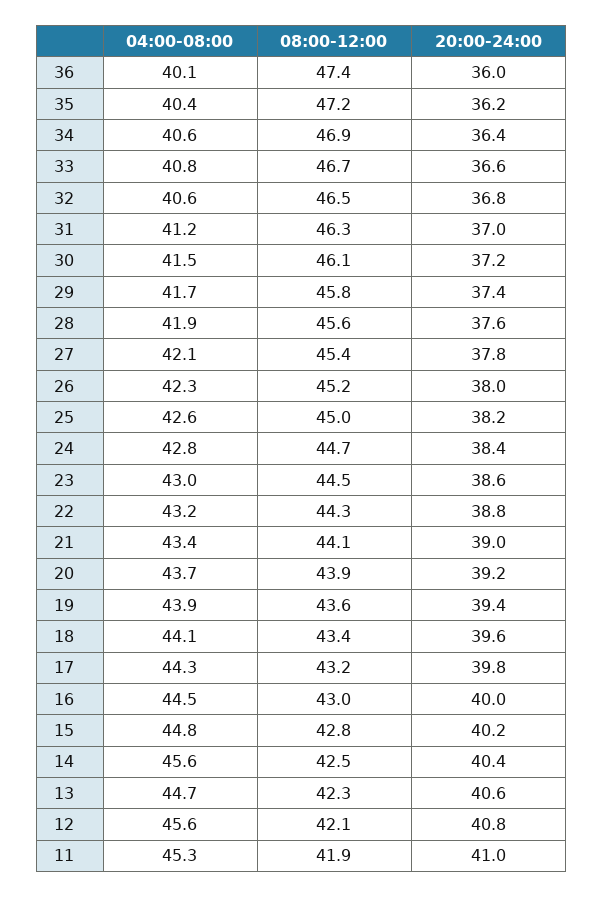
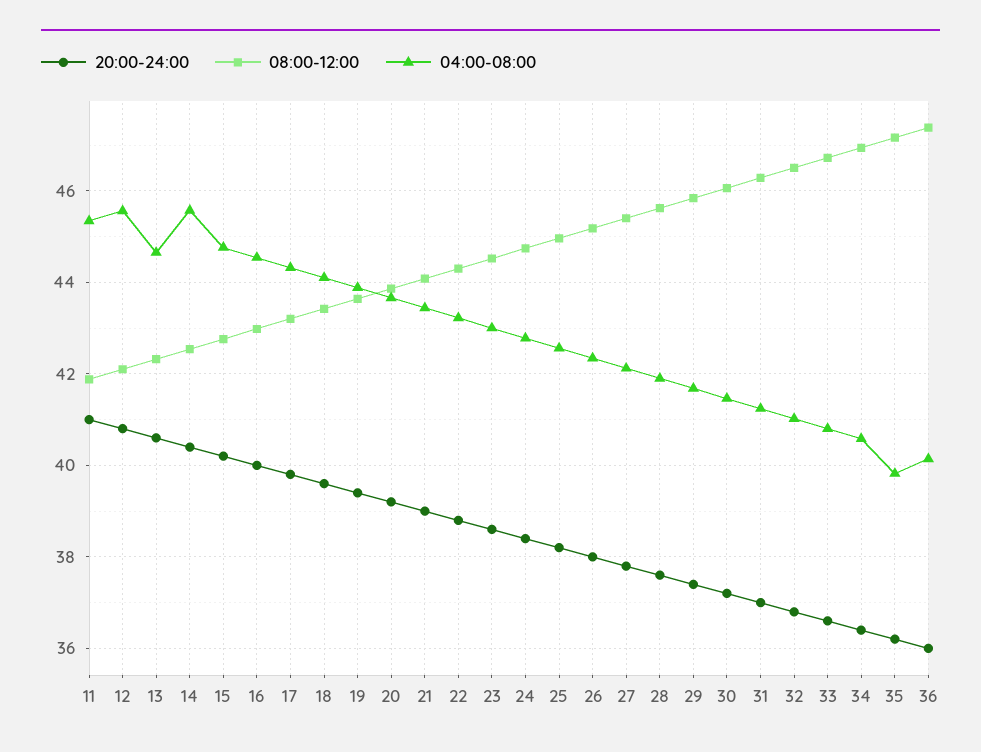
04:00-08:00, 35: 40.4 -> 39.8
04:00-08:00, 32: 40.6 -> 41

